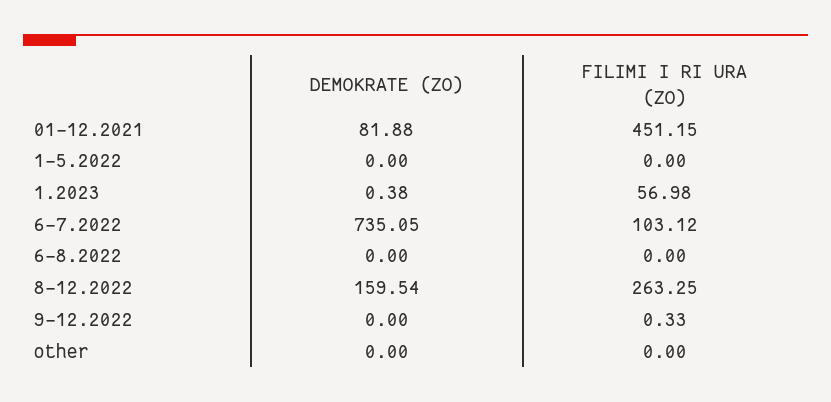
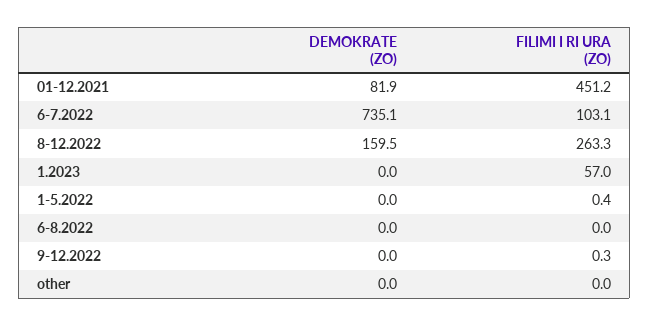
FILIMI I RI URA (ZO), 1-5.2022: 0 -> 0.4
DEMOKRATE (ZO), 1.2023: 0.38 -> 0

